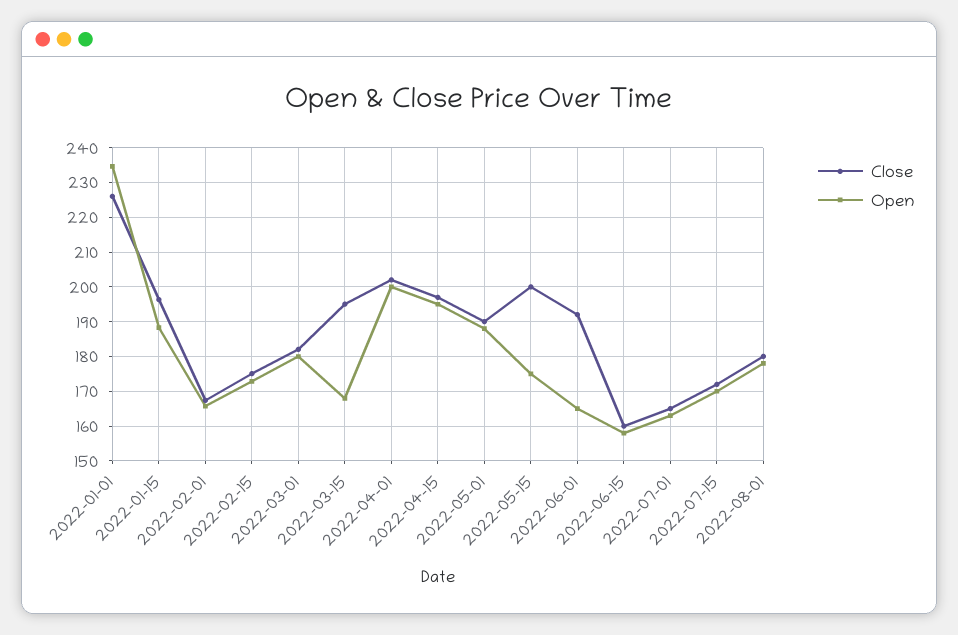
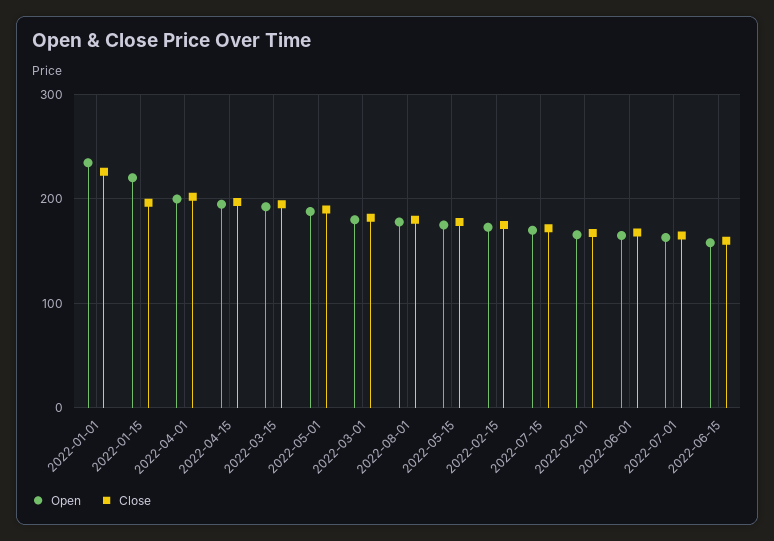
Open, 2022-01-15: 188 -> 220
Open, 2022-03-15: 168 -> 190
Close, 2022-05-15: 200 -> 180
Close, 2022-06-01: 192 -> 170

